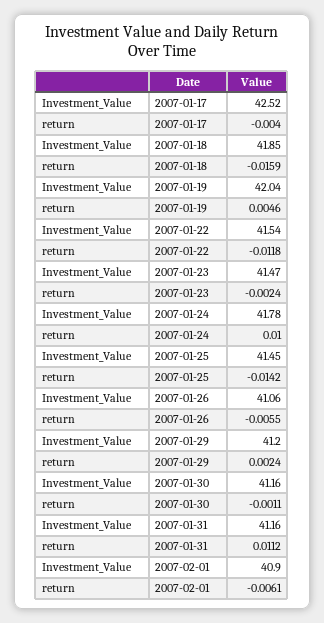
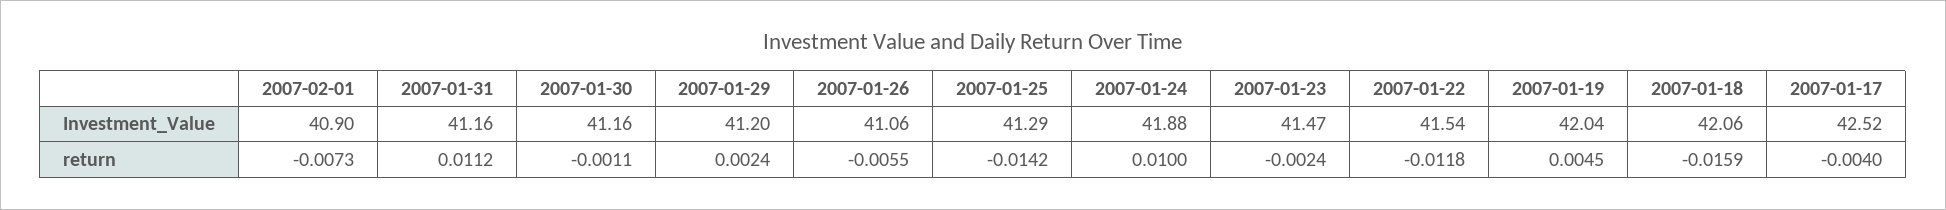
Investment_Value, 2007-01-18: 41.85 -> 42.06
return, 2007-01-19: 0.0046 -> 0.0045
Investment_Value, 2007-01-24: 41.78 -> 41.88
Investment_Value, 2007-01-25: 41.45 -> 41.29
return, 2007-02-01: -0.0061 -> -0.0073

